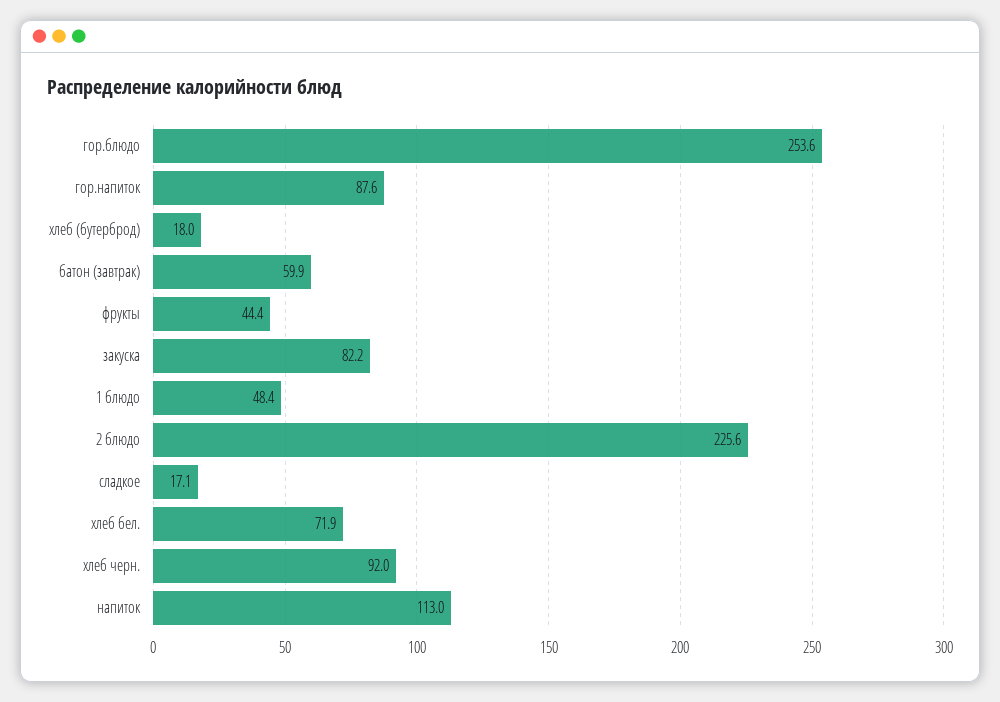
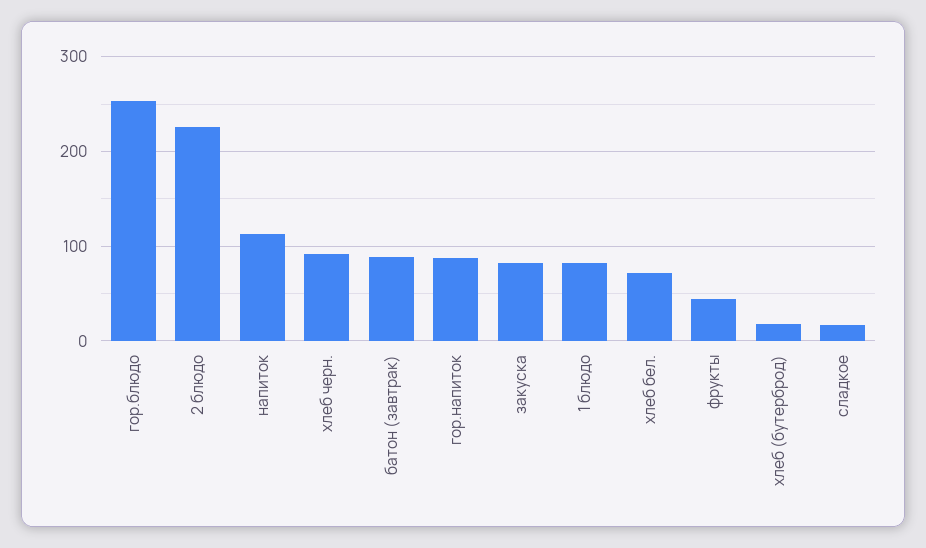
батон (завтрак): 59.9 -> 90
1 блюдо: 48.4 -> 80

